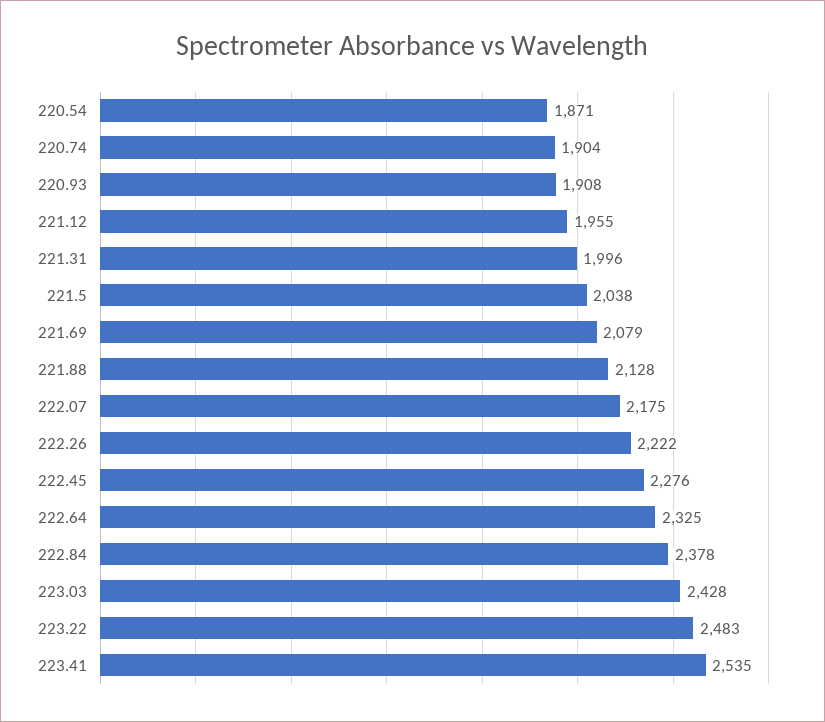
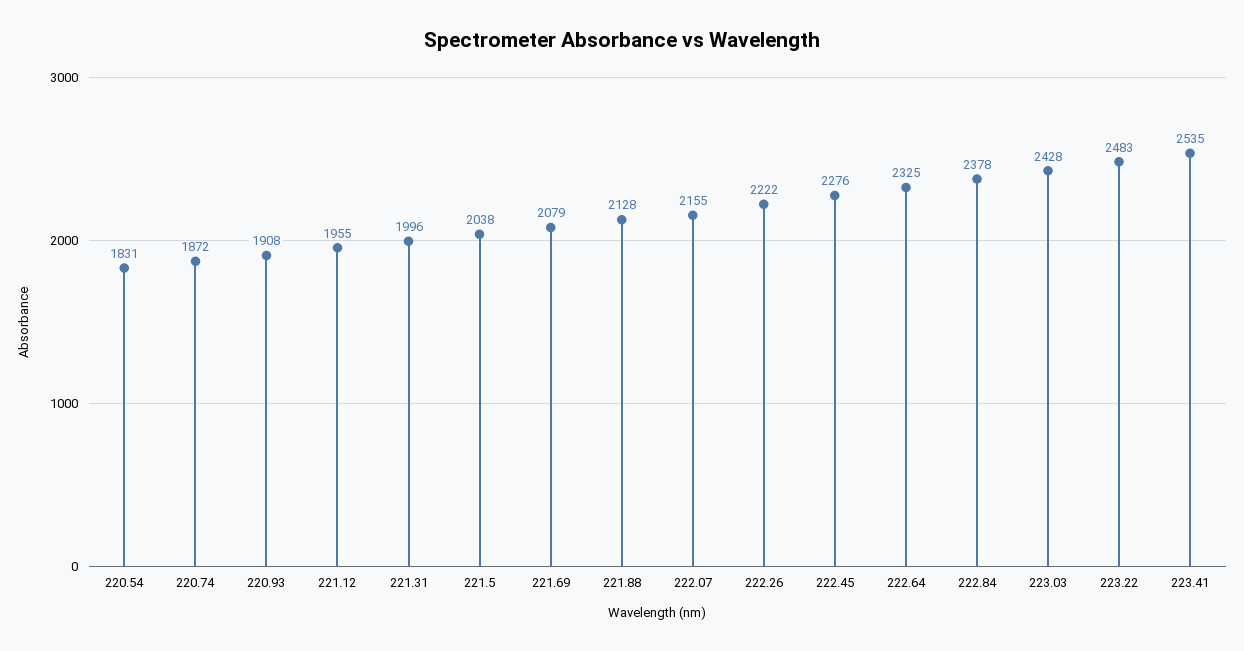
220.54: 1871 -> 1831
220.74: 1904 -> 1872
222.07: 2175 -> 2155

